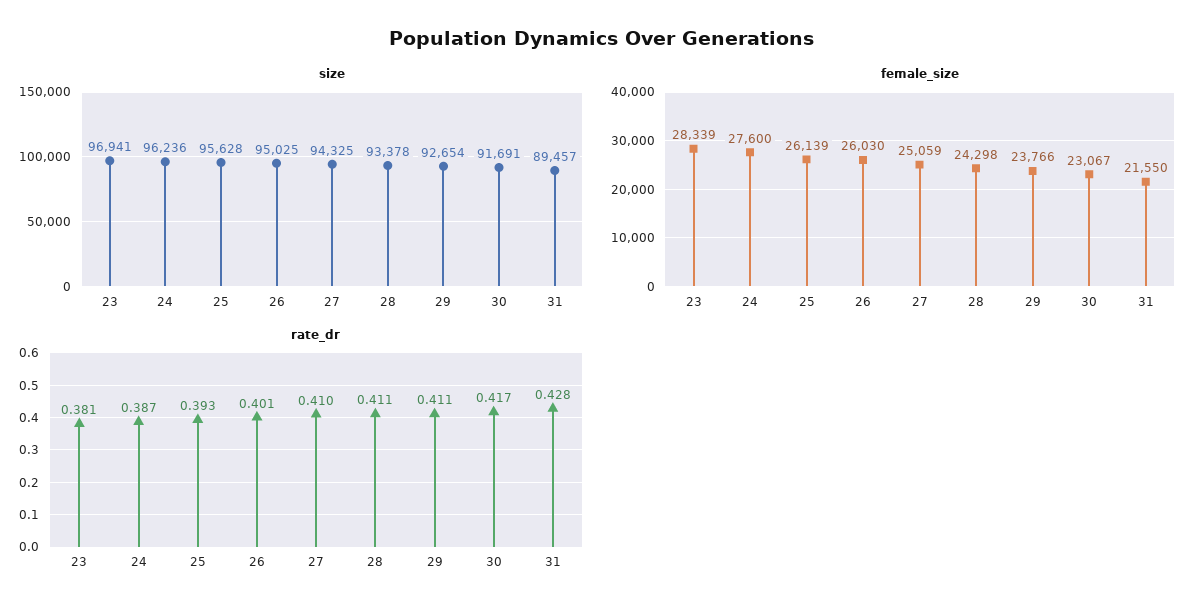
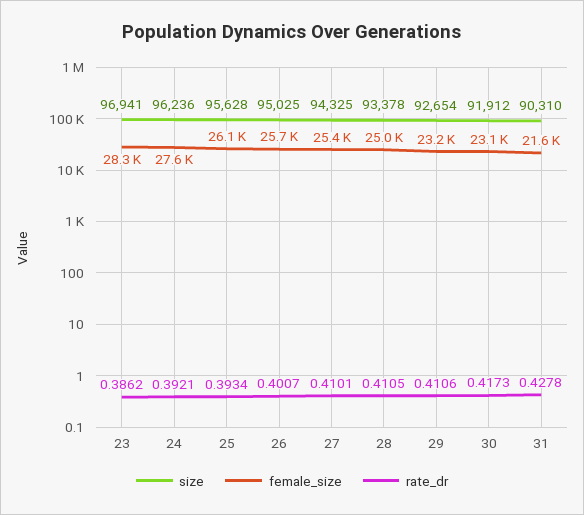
size, 30: 91691 -> 91912
size, 31: 89457 -> 90310
female_size, 26: 26030 -> 25700
female_size, 27: 25059 -> 25400
female_size, 28: 24298 -> 25000
female_size, 29: 23766 -> 23200
rate_dr, 23: 0.381 -> 0.3862
rate_dr, 24: 0.387 -> 0.3921

